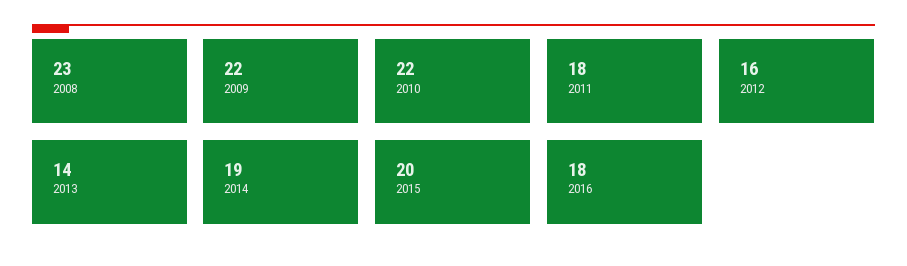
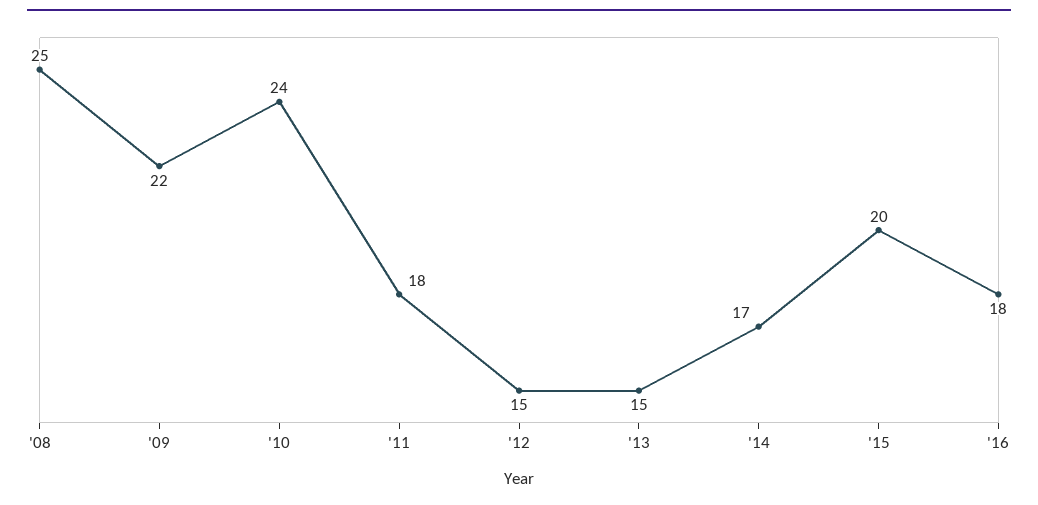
2008: 23 -> 25
2010: 22 -> 24
2012: 16 -> 15
2013: 14 -> 15
2014: 19 -> 17

